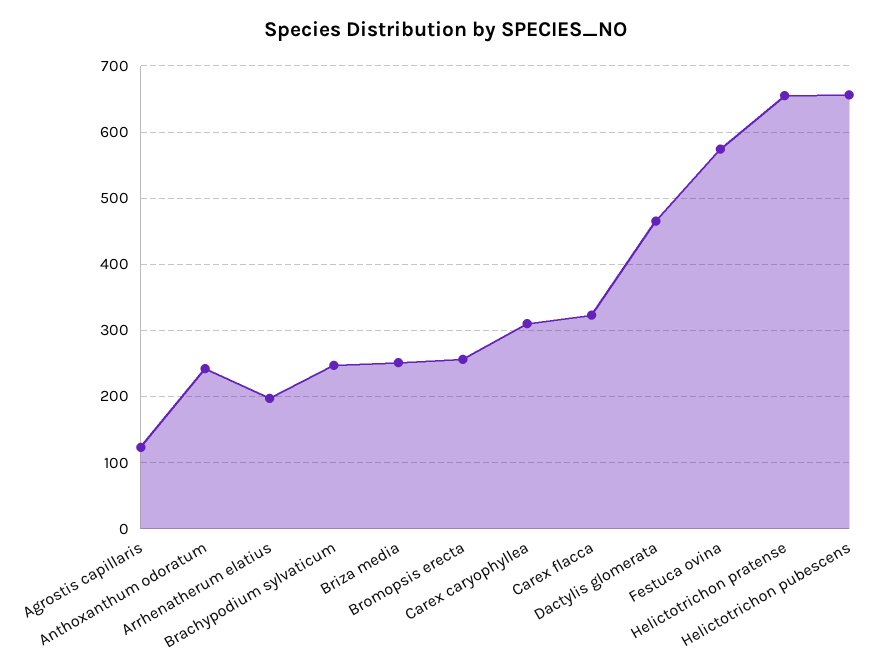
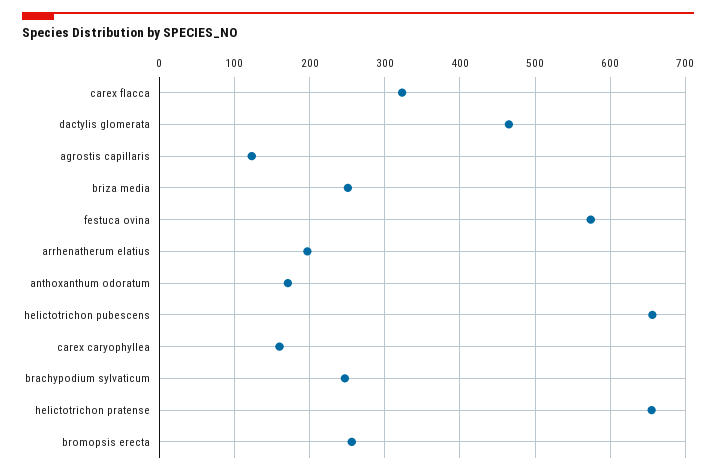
Anthoxanthum odoratum: 240 -> 170
Carex caryophyllea: 310 -> 160

